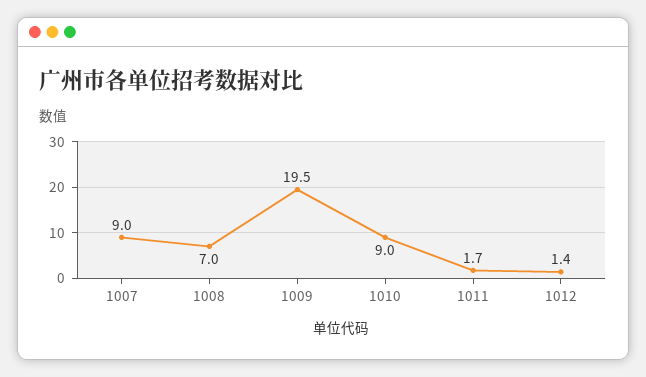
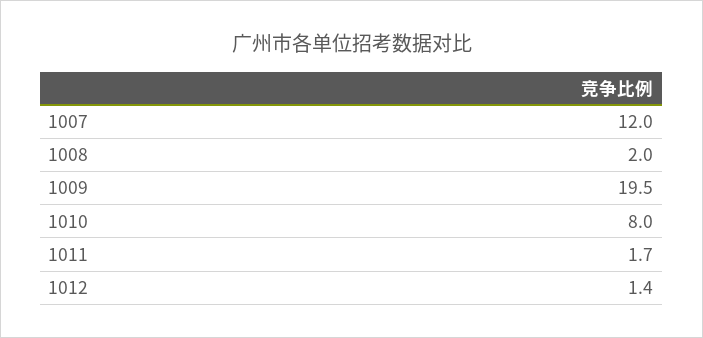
1007: 9 -> 12
1008: 7 -> 2
1010: 9 -> 8

